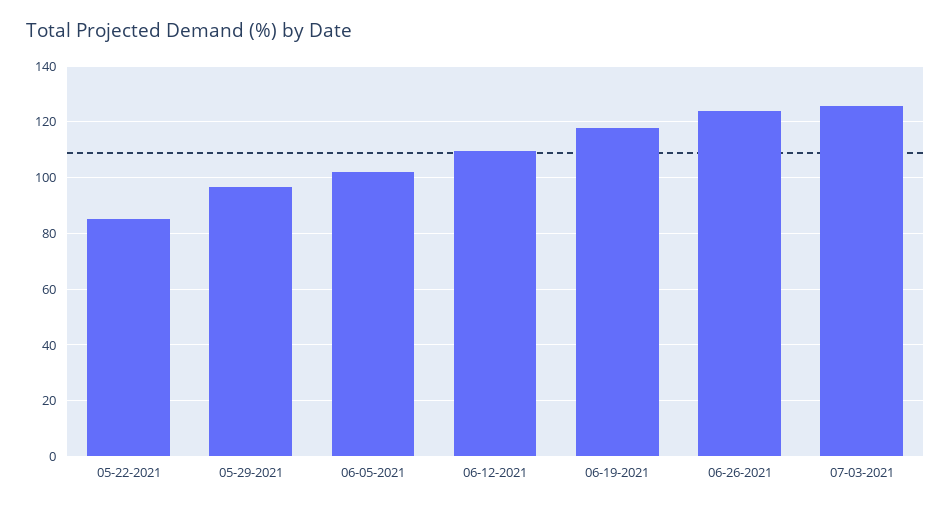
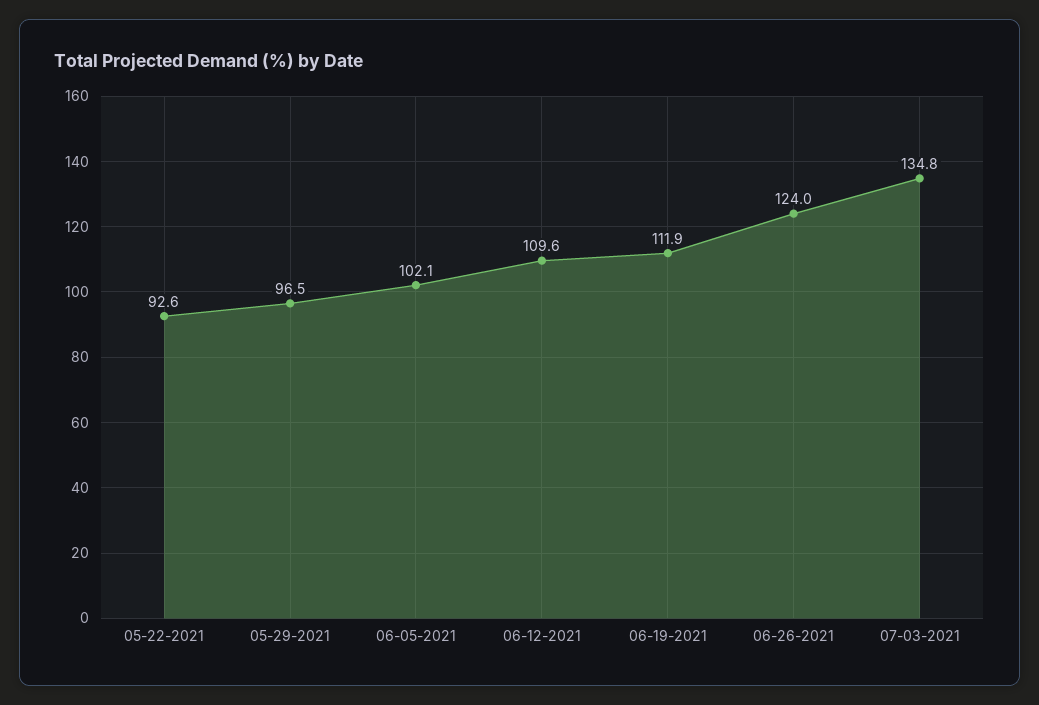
05-22-2021: 85 -> 92.6
06-19-2021: 117.5 -> 111.9
07-03-2021: 125 -> 134.8

